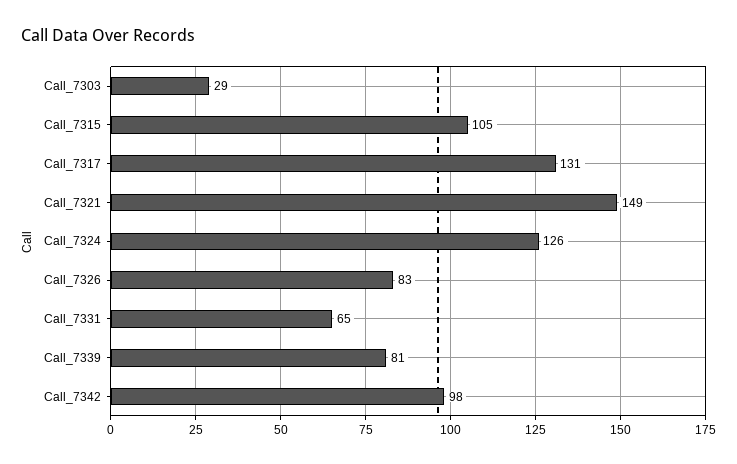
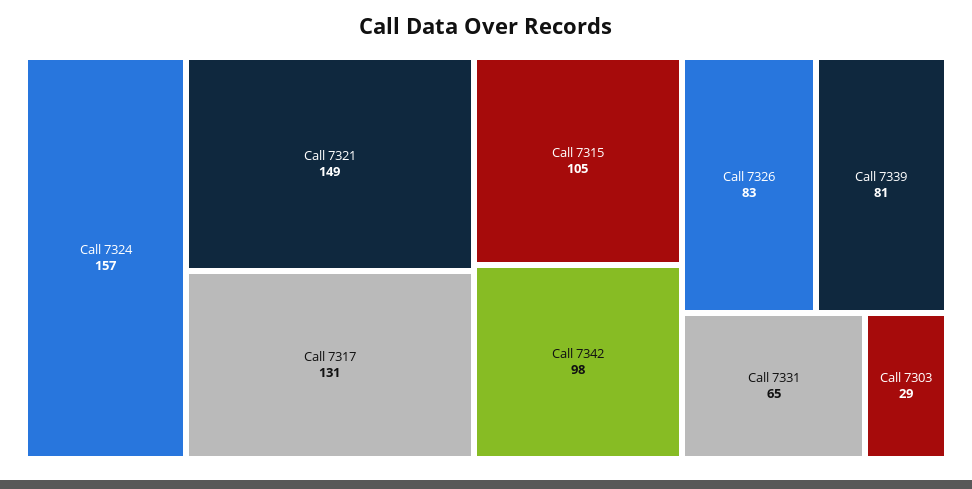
Call_7324: 126 -> 157

